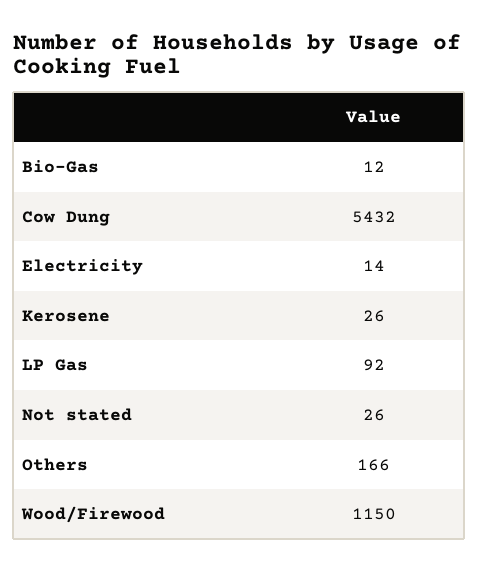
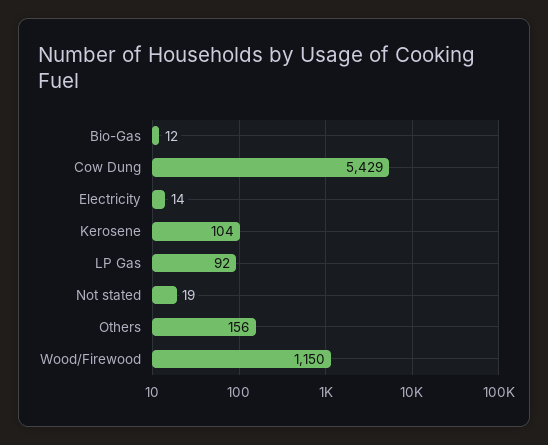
Cow Dung: 5432 -> 5429
Kerosene: 26 -> 104
Not stated: 26 -> 19
Others: 166 -> 156

